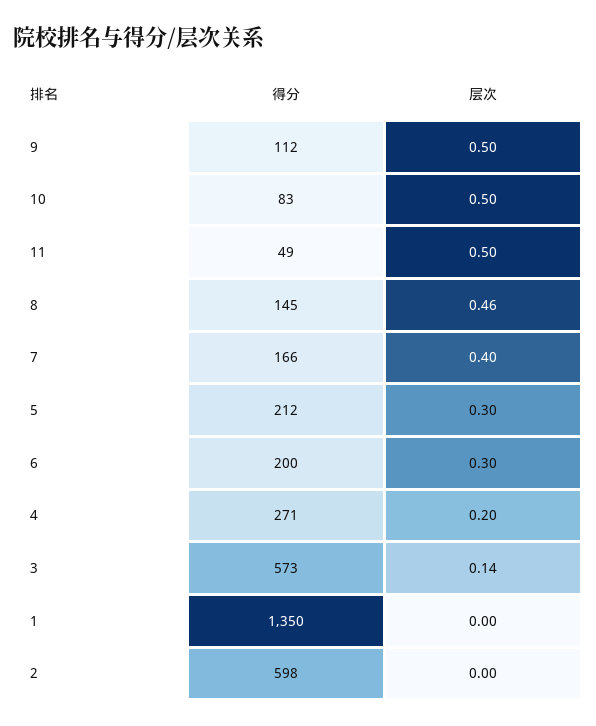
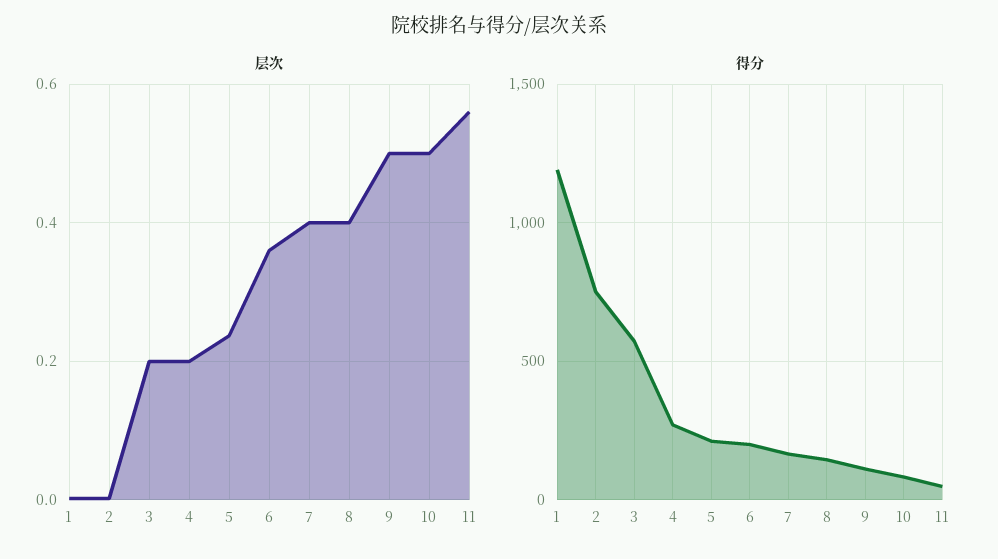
层次, 11: 0.5 -> 0.56
层次, 8: 0.46 -> 0.4
层次, 5: 0.3 -> 0.24
层次, 6: 0.3 -> 0.36
层次, 3: 0.14 -> 0.2
得分, 1: 1350 -> 1200
得分, 2: 598 -> 750

